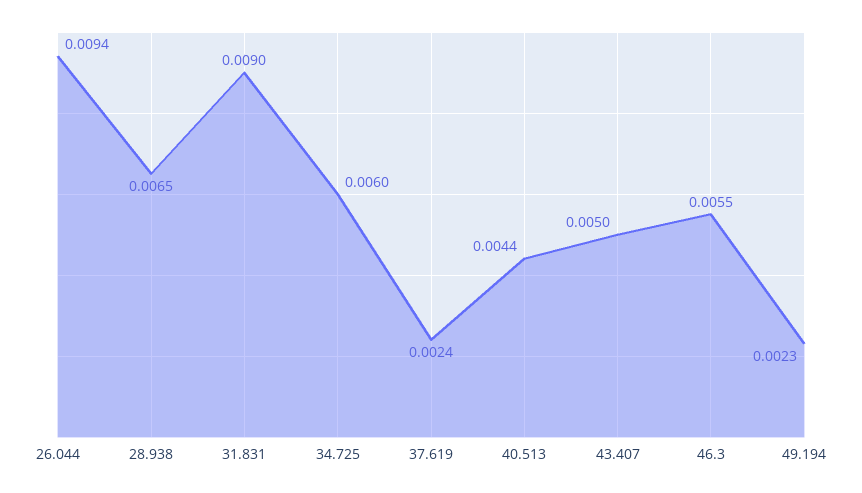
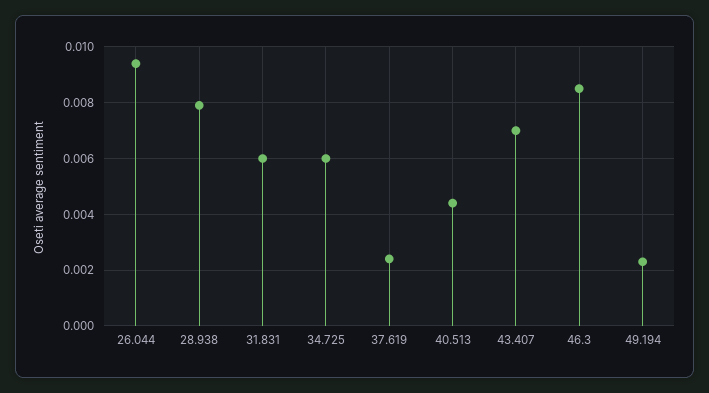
28.938: 0.0065 -> 0.008
31.831: 0.009 -> 0.006
43.407: 0.005 -> 0.007
46.3: 0.0055 -> 0.0085

